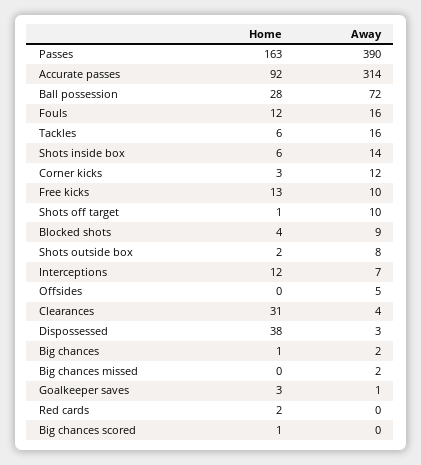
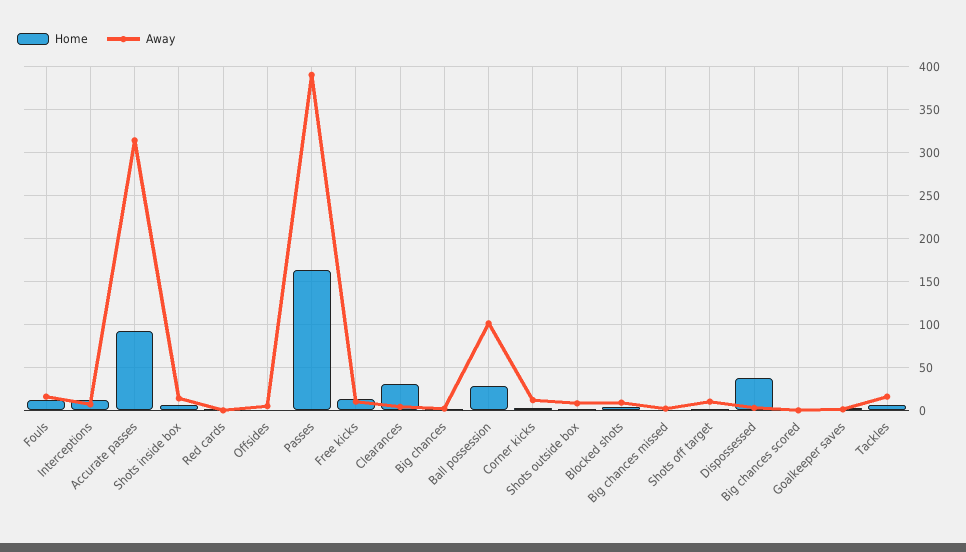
Away, Ball possession: 72 -> 100

